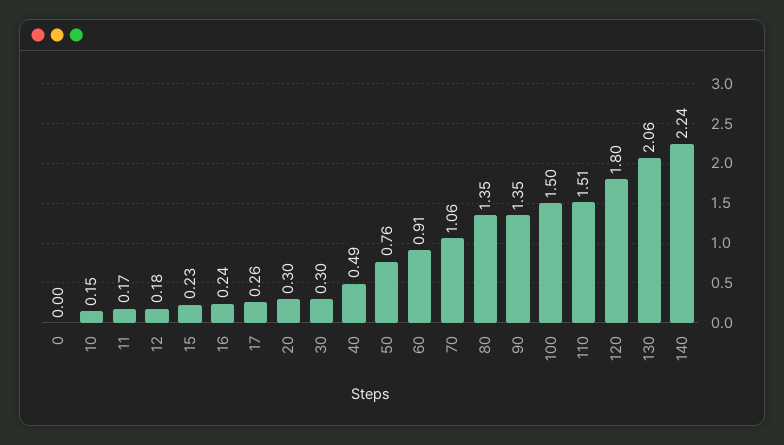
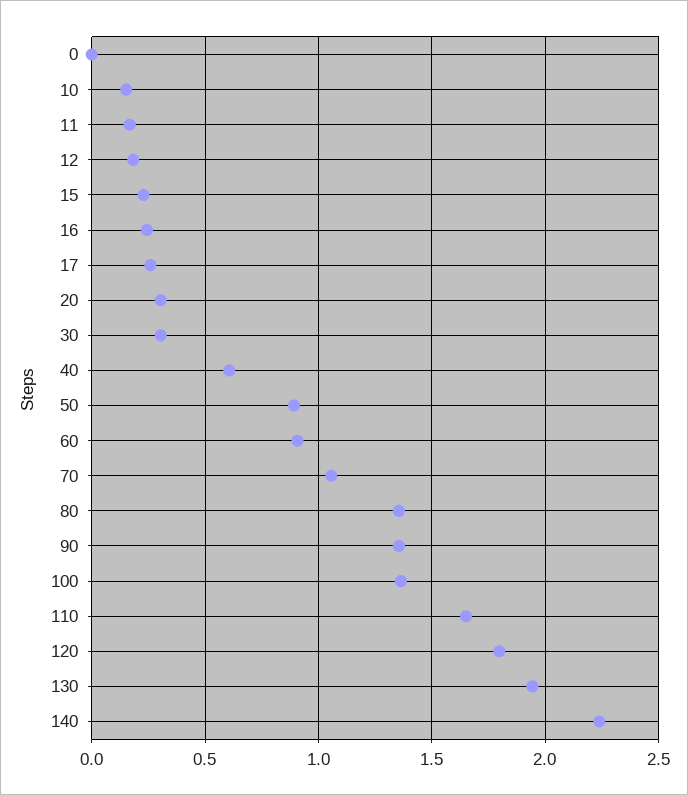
40: 0.49 -> 0.6
50: 0.76 -> 0.9
100: 1.5 -> 1.35
110: 1.51 -> 1.65
130: 2.06 -> 1.95

